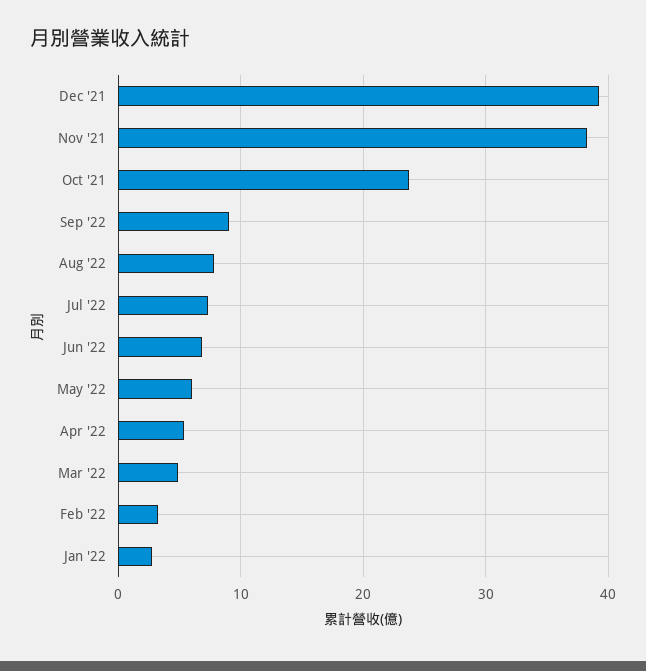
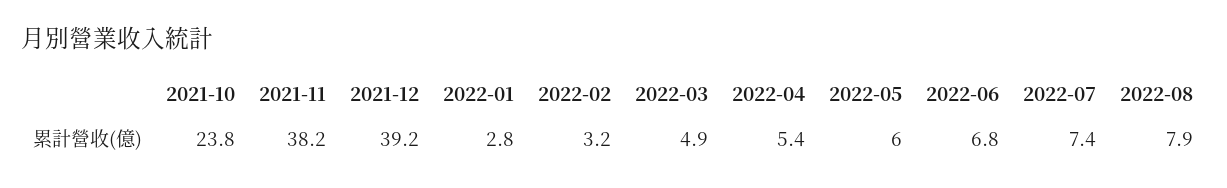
Sep '22: 9 -> none

